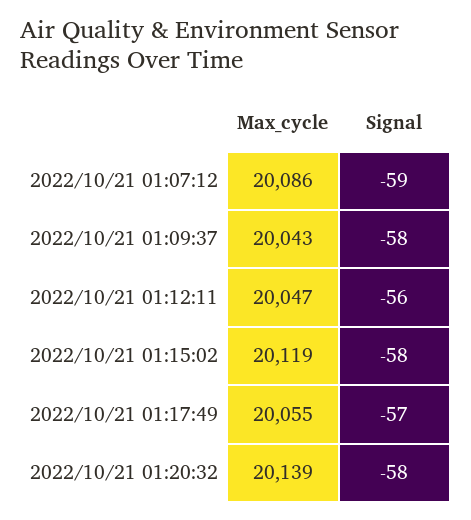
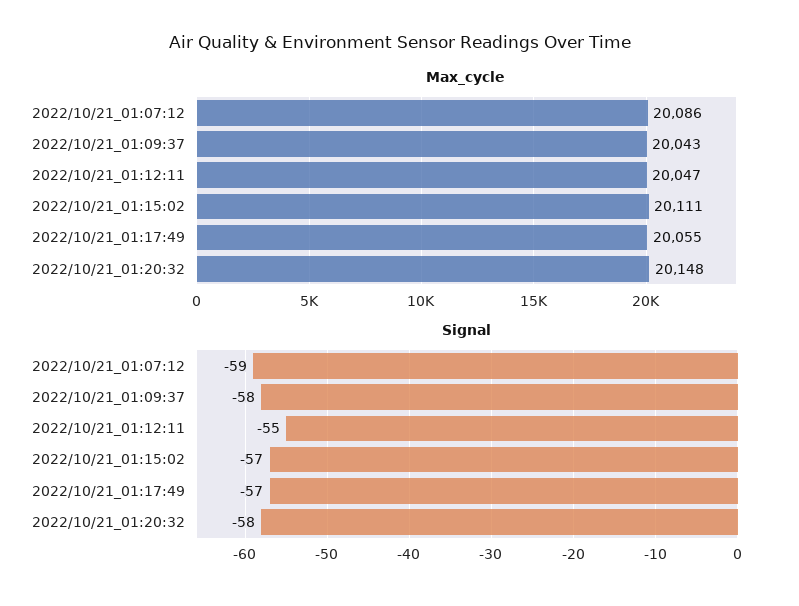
Signal, 2022/10/21 01:12:11: -56 -> -55
Max_cycle, 2022/10/21 01:15:02: 20119 -> 20111
Signal, 2022/10/21 01:15:02: -58 -> -57
Max_cycle, 2022/10/21 01:20:32: 20139 -> 20148

